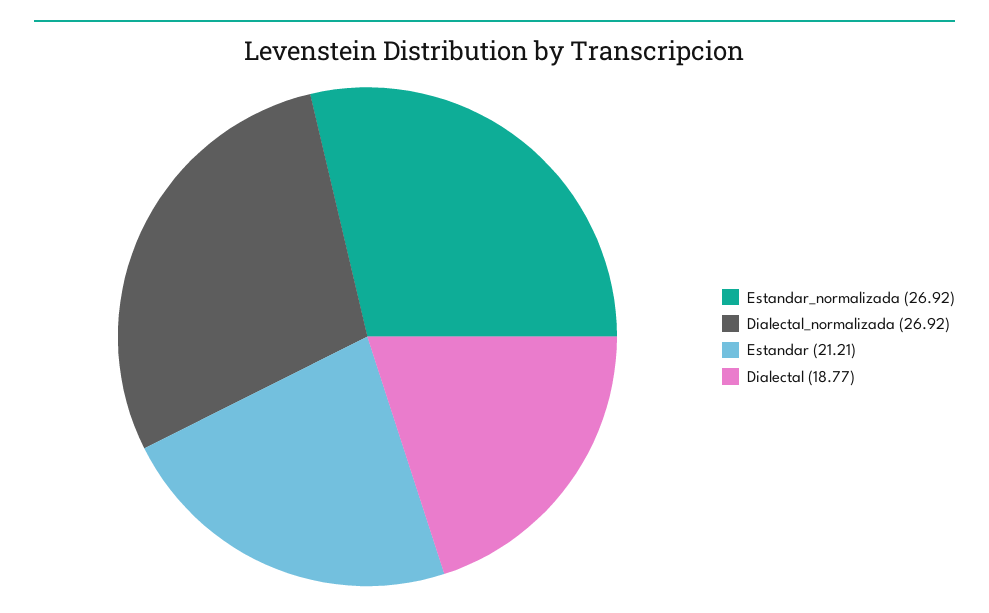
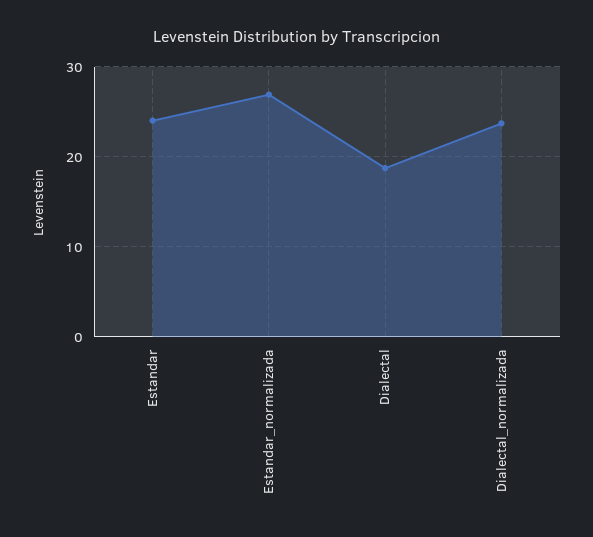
Dialectal_normalizada: 26.92 -> 24
Estandar: 21.21 -> 24

